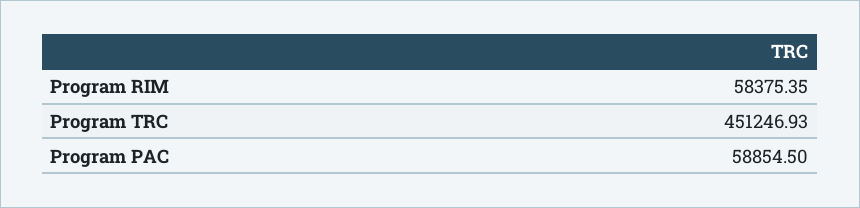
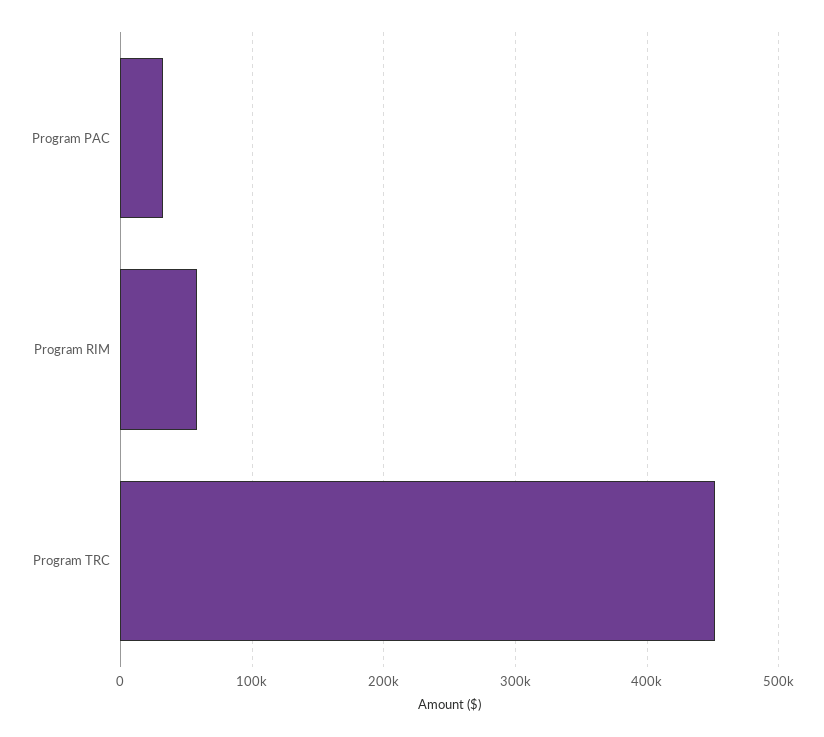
Program PAC: 58854.5 -> 30000

